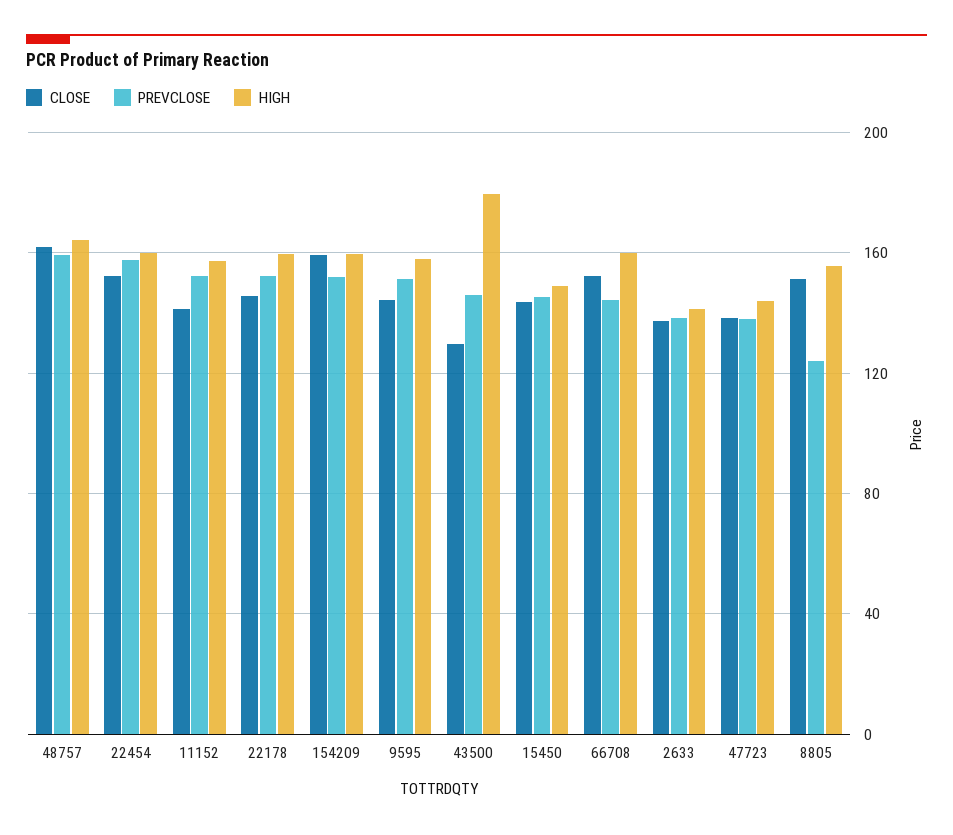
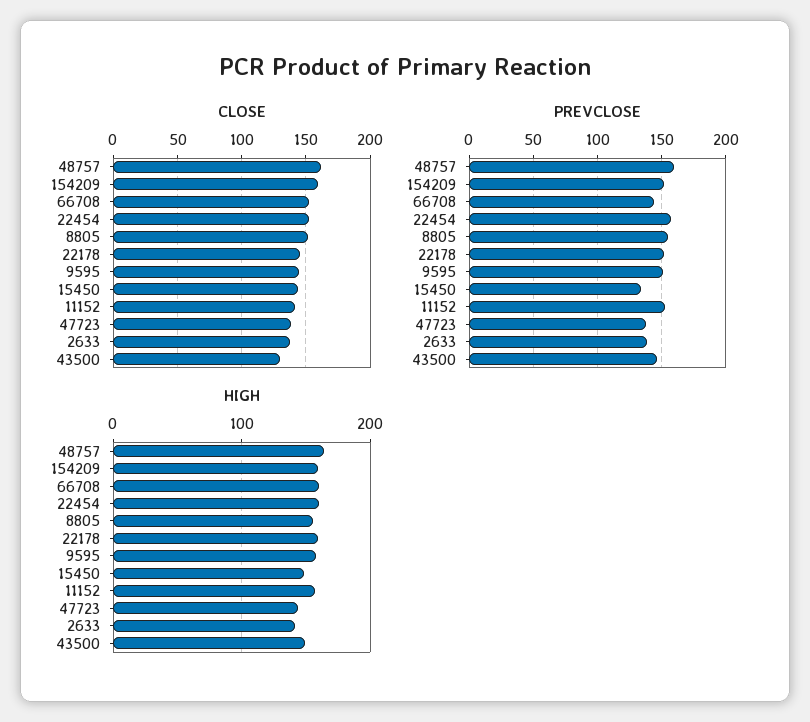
HIGH, 43500: 180 -> 150
PREVCLOSE, 15450: 145 -> 135
PREVCLOSE, 8805: 125 -> 155

